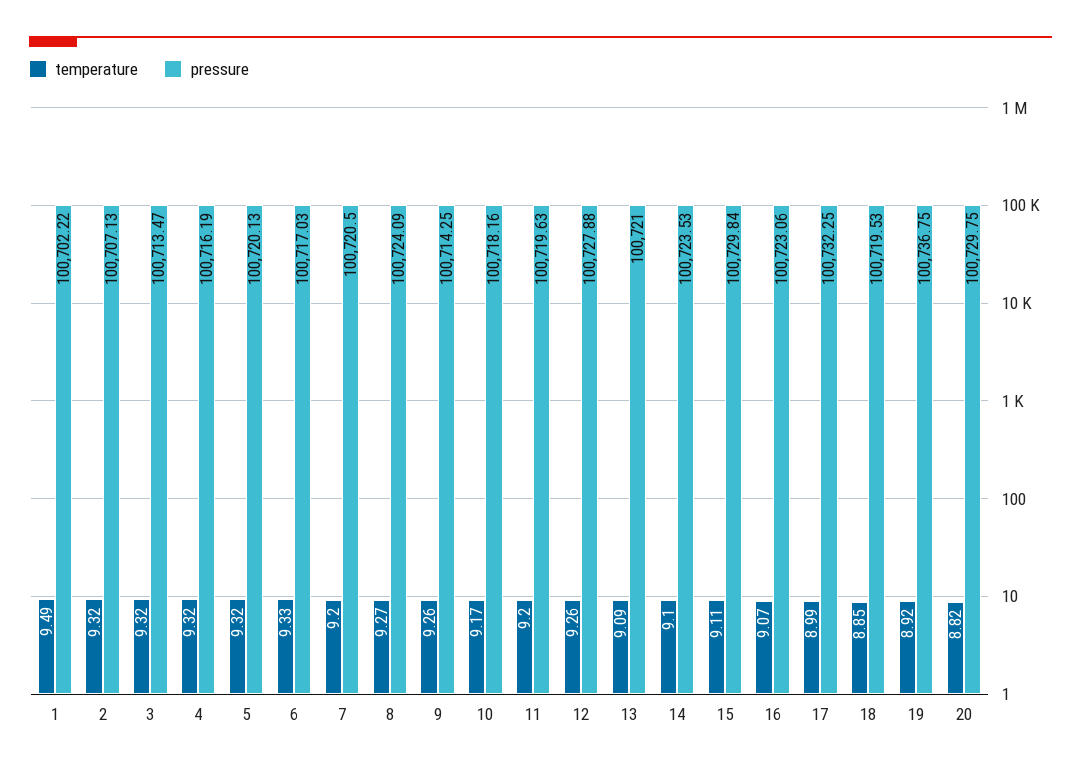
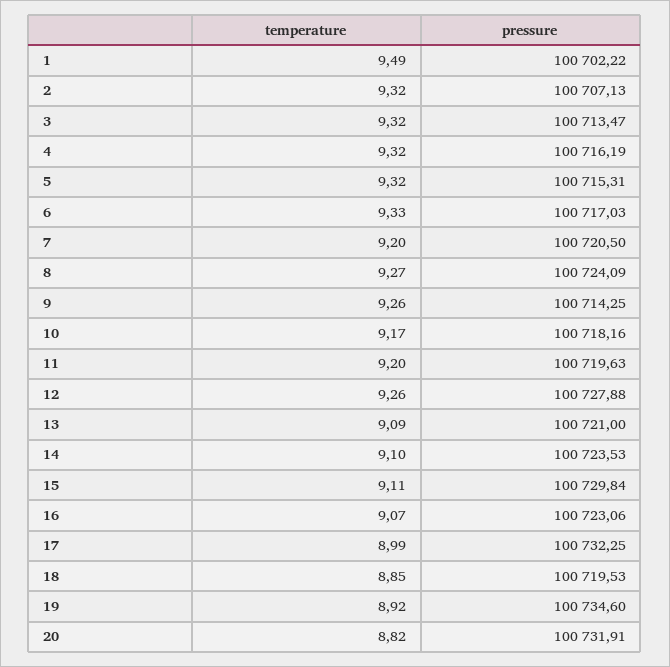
pressure, 5: 100720.13 -> 100715.31
pressure, 19: 100736.75 -> 100734.6
pressure, 20: 100729.75 -> 100731.91

